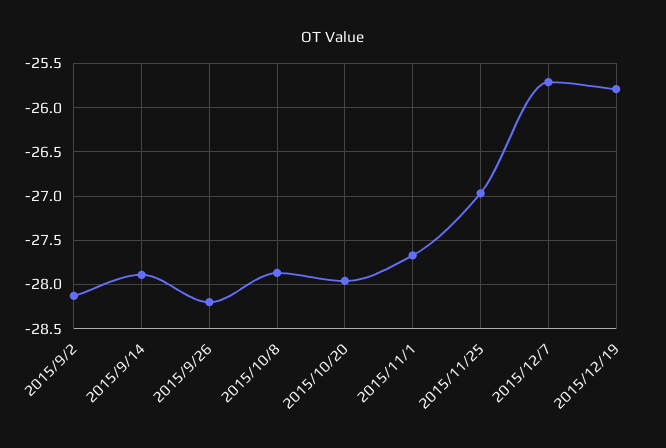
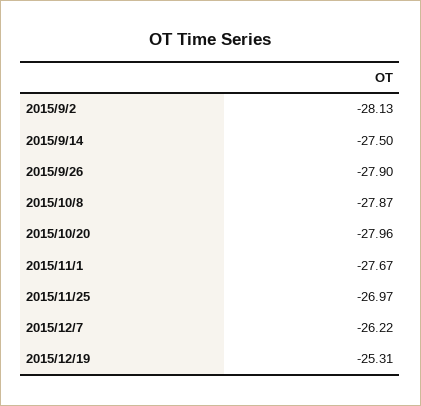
2015/9/14: -27.9 -> -27.5
2015/9/26: -28.2 -> -27.9
2015/12/7: -25.7 -> -26.22
2015/12/19: -25.8 -> -25.31

